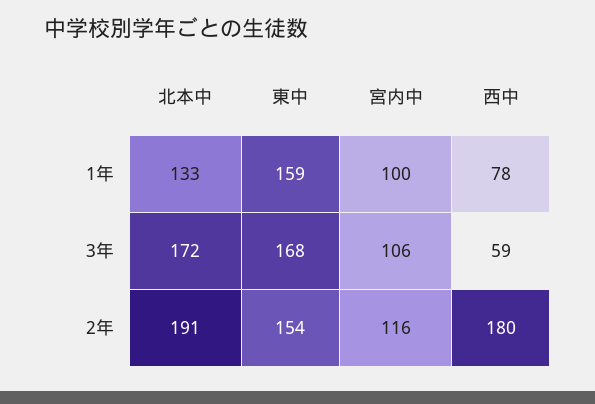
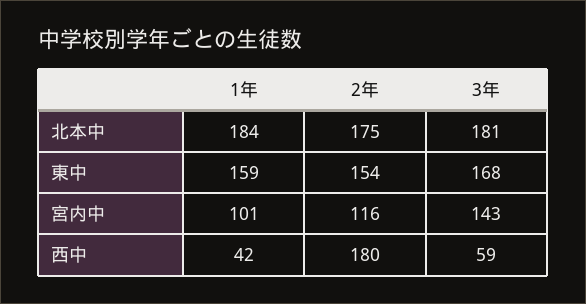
北本中, 1年: 133 -> 184
宮内中, 1年: 100 -> 101
西中, 1年: 78 -> 42
北本中, 3年: 172 -> 181
宮内中, 3年: 106 -> 143
北本中, 2年: 191 -> 175

